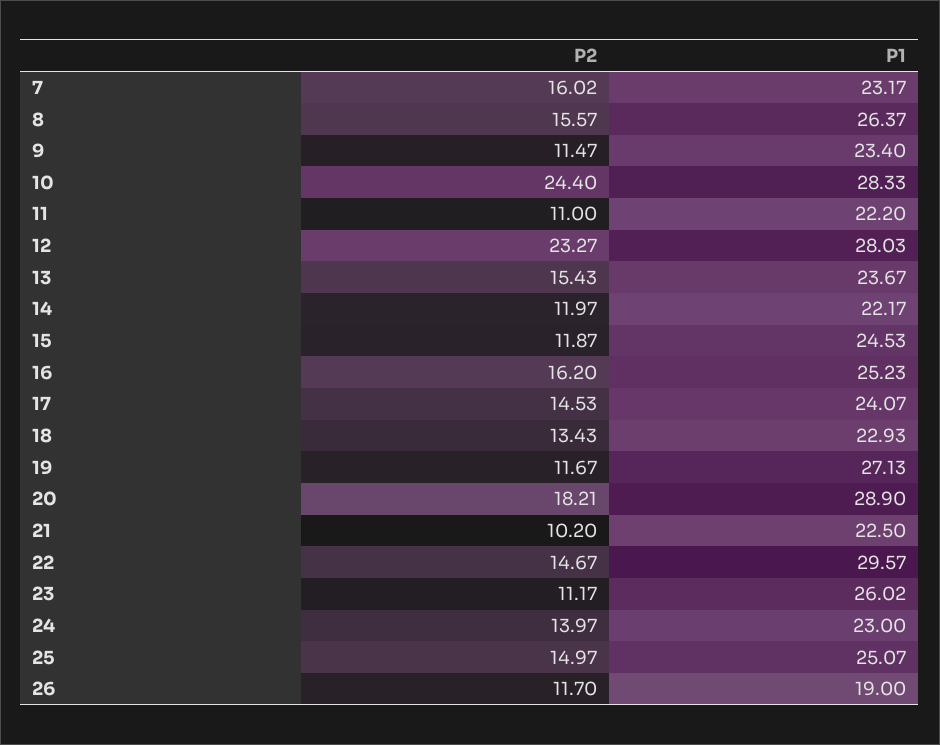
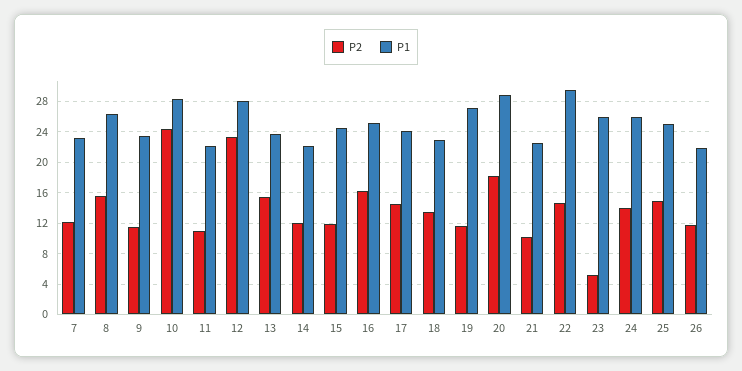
P2, 7: 16.02 -> 12
P2, 23: 11.17 -> 5
P1, 24: 23 -> 26
P1, 26: 19 -> 22

